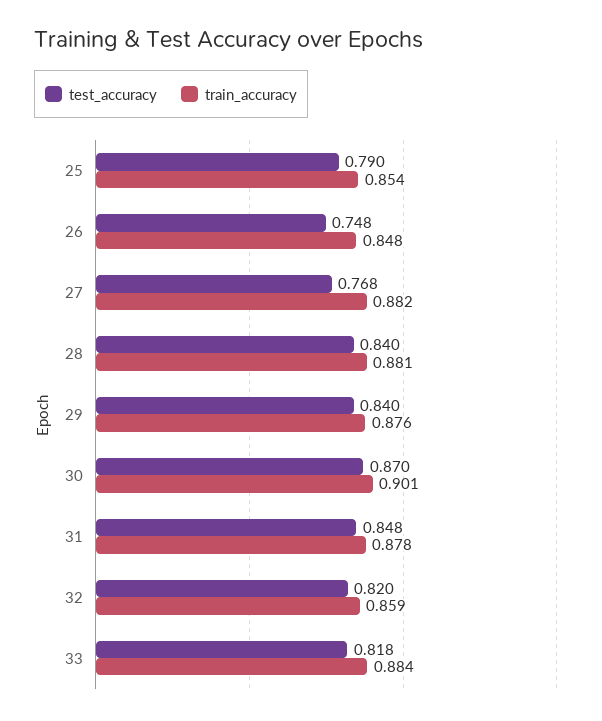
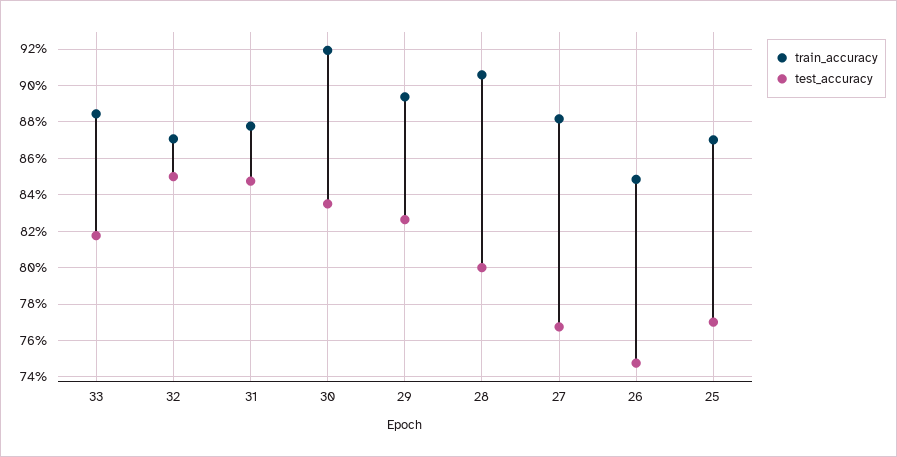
test_accuracy, 25: 0.79 -> 0.77
train_accuracy, 25: 0.854 -> 0.87
test_accuracy, 28: 0.84 -> 0.8
train_accuracy, 28: 0.881 -> 0.905
test_accuracy, 29: 0.84 -> 0.825
train_accuracy, 29: 0.876 -> 0.895
test_accuracy, 30: 0.87 -> 0.835
train_accuracy, 30: 0.901 -> 0.92
test_accuracy, 32: 0.82 -> 0.85
train_accuracy, 32: 0.859 -> 0.87

